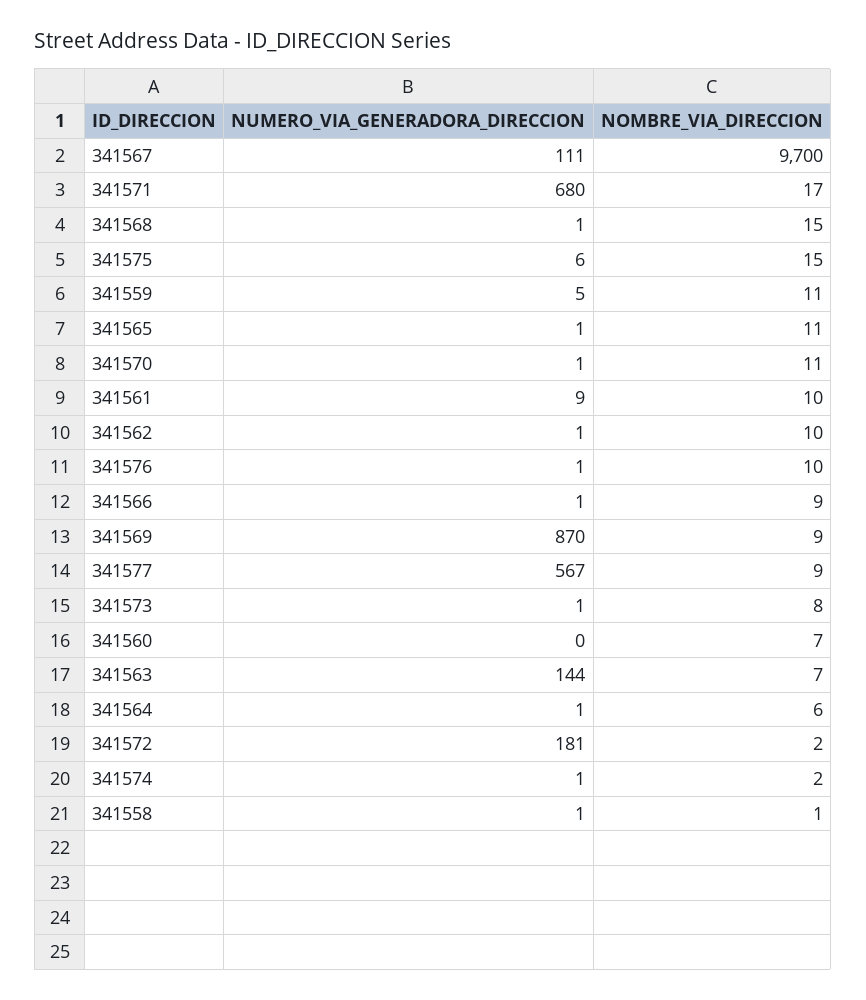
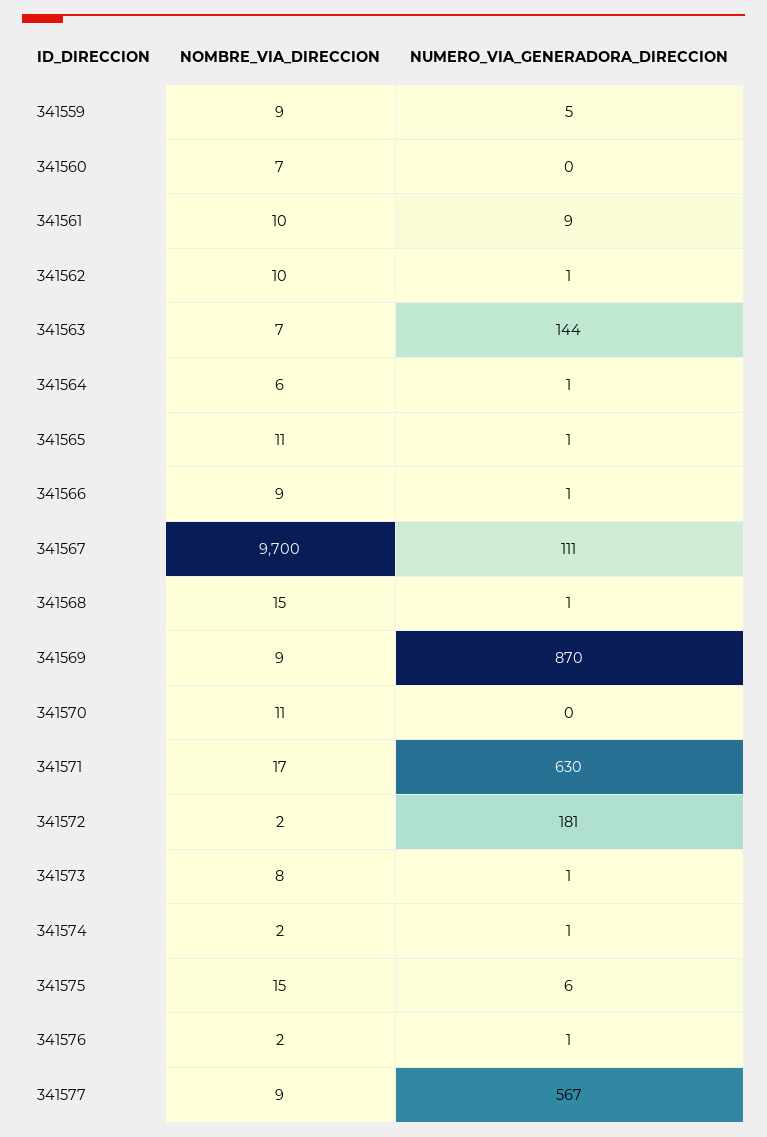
NUMERO_VIA_GENERADORA_DIRECCION, 341571: 680 -> 630
NOMBRE_VIA_DIRECCION, 341559: 11 -> 9
NUMERO_VIA_GENERADORA_DIRECCION, 341570: 1 -> 0
NOMBRE_VIA_DIRECCION, 341576: 10 -> 2
NUMERO_VIA_GENERADORA_DIRECCION, 341558: 1 -> none
NOMBRE_VIA_DIRECCION, 341558: 1 -> none

